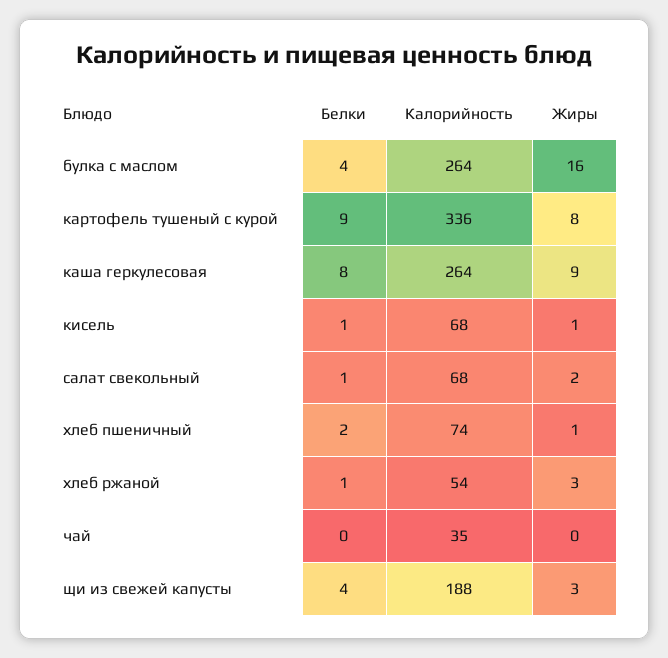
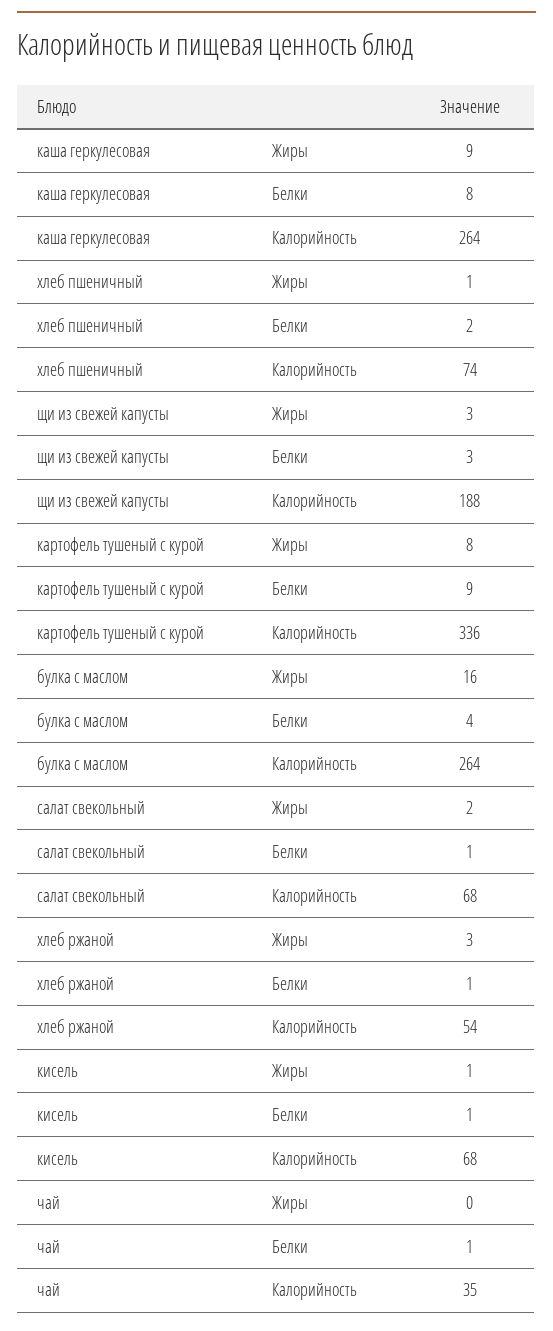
Белки, чай: 0 -> 1
Белки, щи из свежей капусты: 4 -> 3

